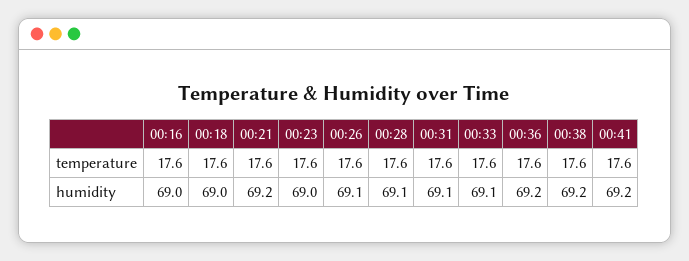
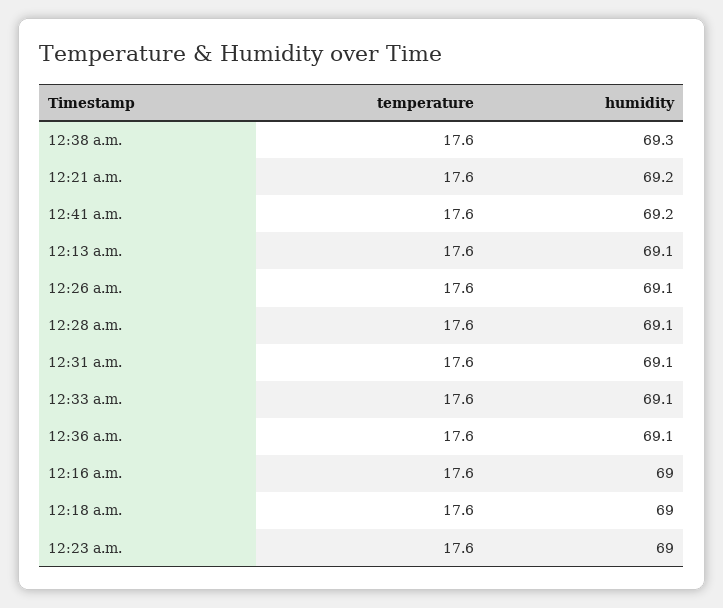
00:36, humidity: 69.2 -> 69.1
00:38, humidity: 69.2 -> 69.3
12:13 a.m., temperature: none -> 17.6
12:13 a.m., humidity: none -> 69.1

